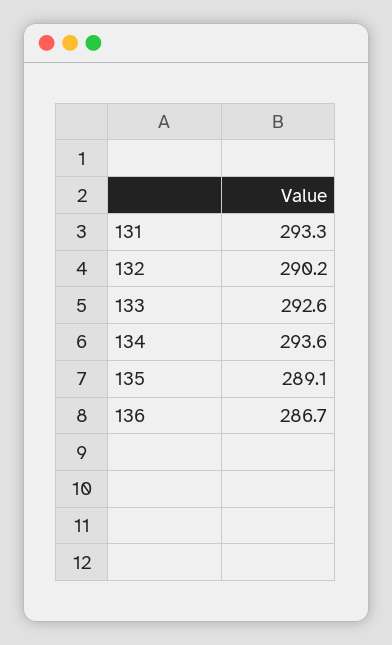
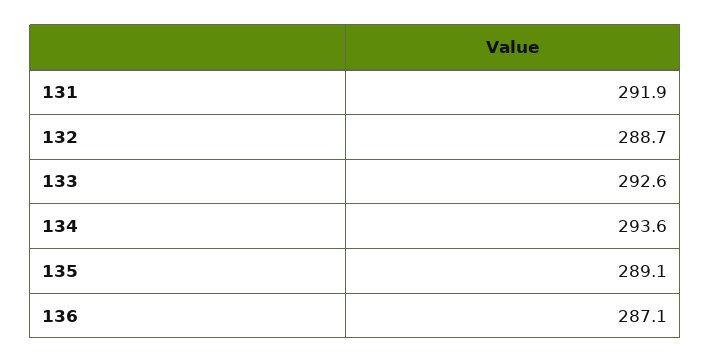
131: 293.3 -> 291.9
132: 290.2 -> 288.7
136: 286.7 -> 287.1

